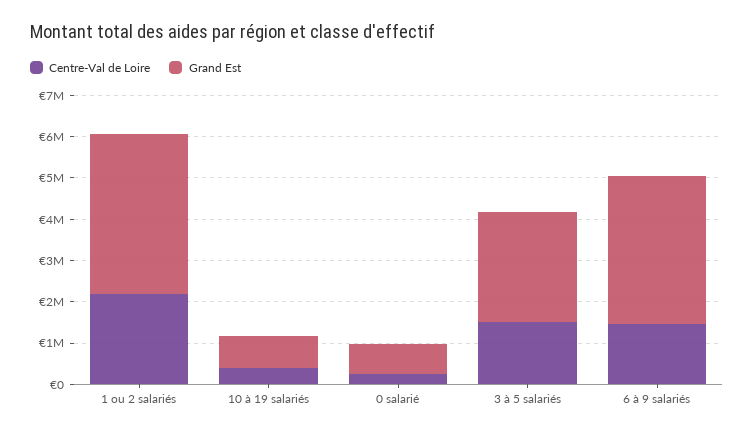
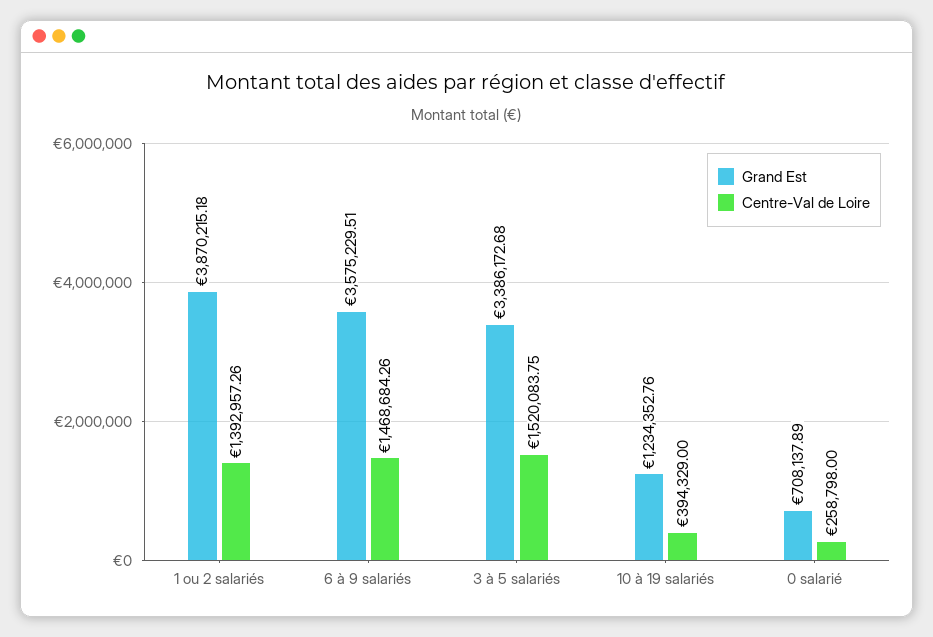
Centre-Val de Loire, 1 ou 2 salariés: 2200000 -> 1392957.26
Grand Est, 10 à 19 salariés: 800000 -> 1234352.76
Grand Est, 3 à 5 salariés: 2600000 -> 3386172.68

